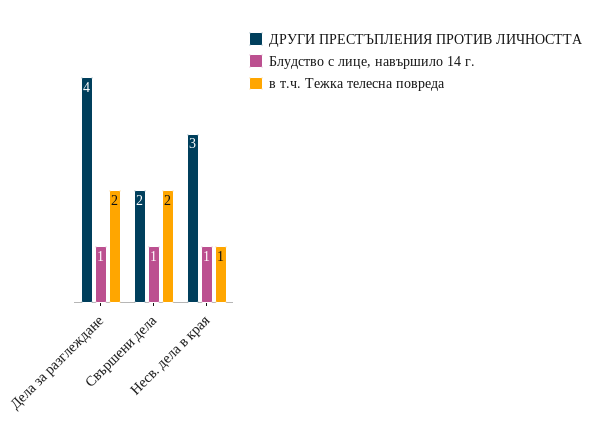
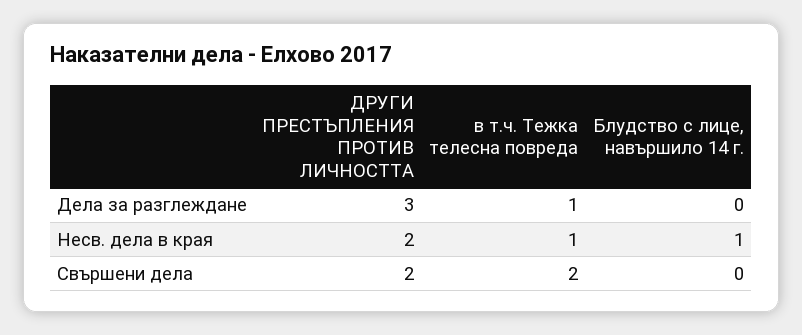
ДРУГИ ПРЕСТЪПЛЕНИЯ ПРОТИВ ЛИЧНОСТТА, Дела за разглеждане: 4 -> 3
Блудство с лице, навършило 14 г., Дела за разглеждане: 1 -> 0
в т.ч. Тежка телесна повреда, Дела за разглеждане: 2 -> 1
Блудство с лице, навършило 14 г., Свършени дела: 1 -> 0
ДРУГИ ПРЕСТЪПЛЕНИЯ ПРОТИВ ЛИЧНОСТТА, Несв. дела в края: 3 -> 2

